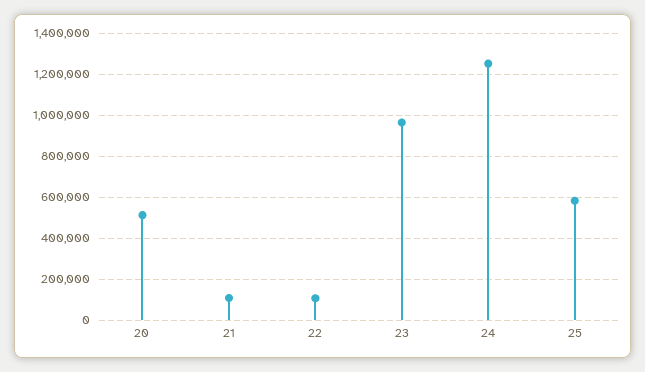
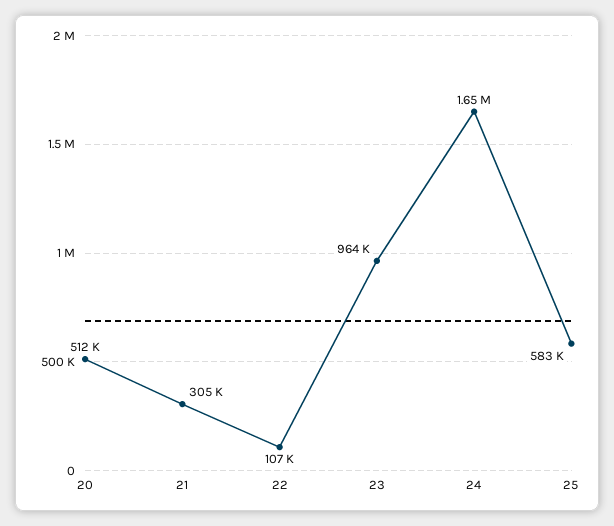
21: 100000 -> 305000
24: 1250000 -> 1650000

